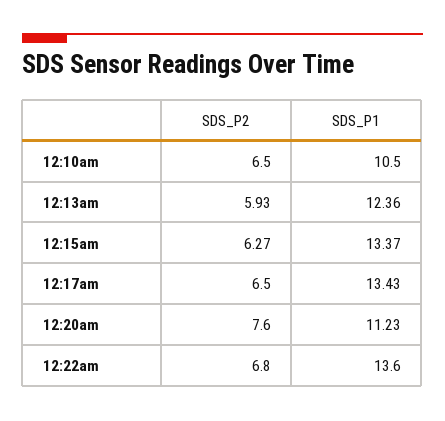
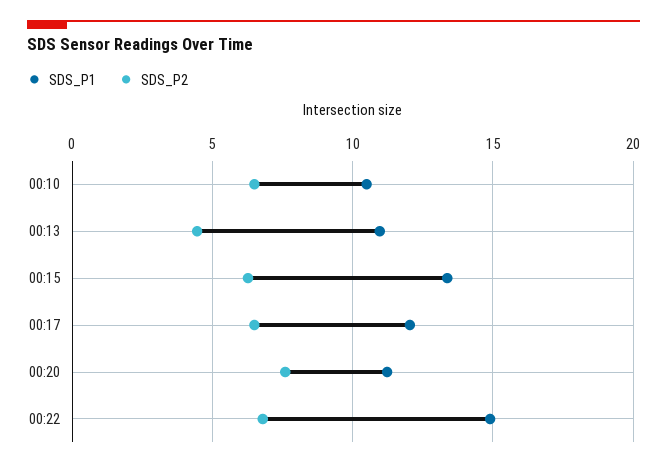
SDS_P2, 12:13am: 5.93 -> 4.5
SDS_P1, 12:13am: 12.36 -> 11
SDS_P1, 12:17am: 13.43 -> 12
SDS_P1, 12:22am: 13.6 -> 15

